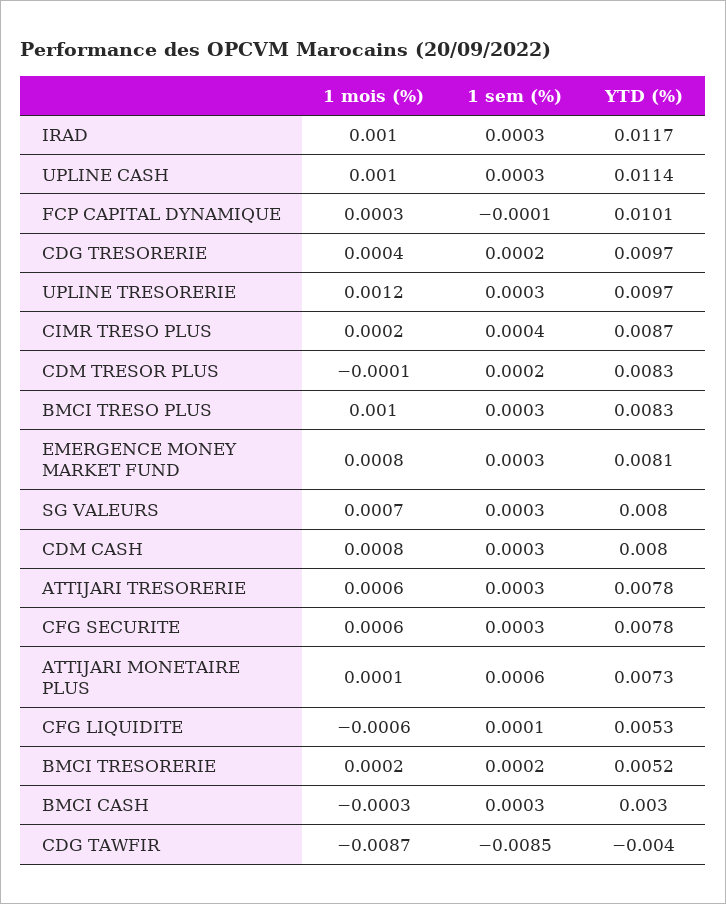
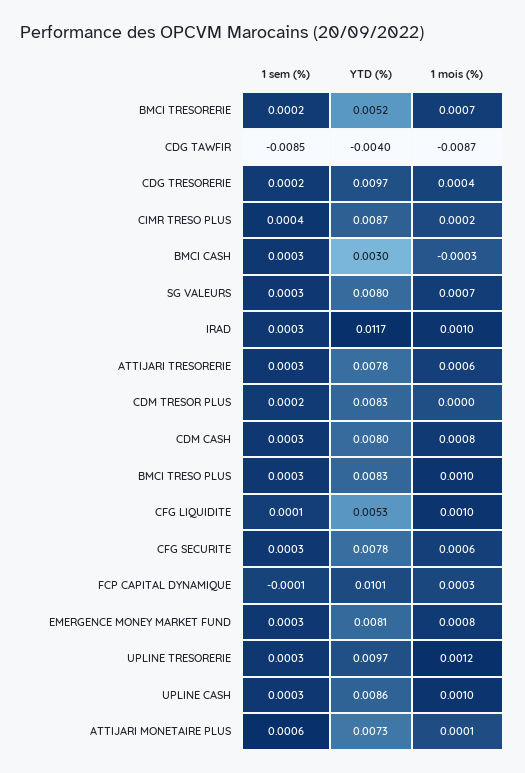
YTD (%), UPLINE CASH: 0.0114 -> 0.0086
1 mois (%), CDM TRESOR PLUS: -0.0001 -> 0
1 mois (%), CFG LIQUIDITE: -0.0006 -> 0.001
1 mois (%), BMCI TRESORERIE: 0.0002 -> 0.0007

